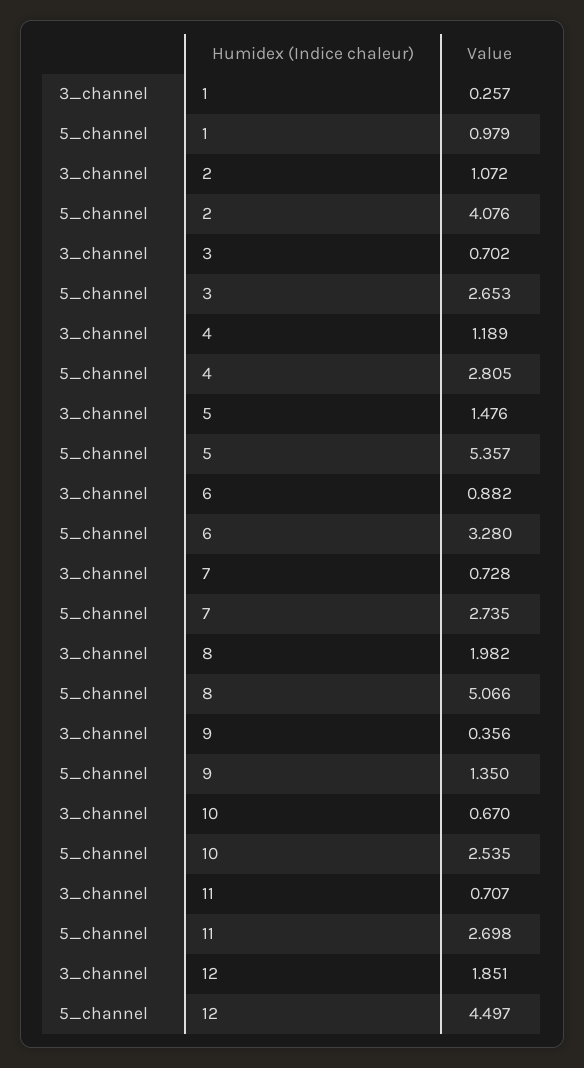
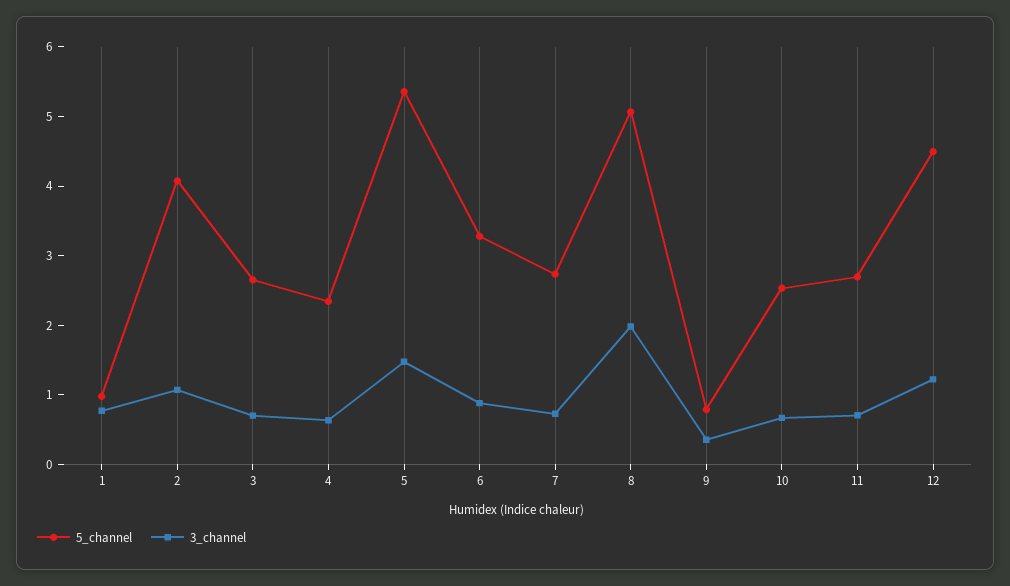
3_channel, 1: 0.257 -> 0.8
3_channel, 4: 1.189 -> 0.6
5_channel, 4: 2.805 -> 2.4
5_channel, 9: 1.35 -> 0.8
3_channel, 12: 1.851 -> 1.2

